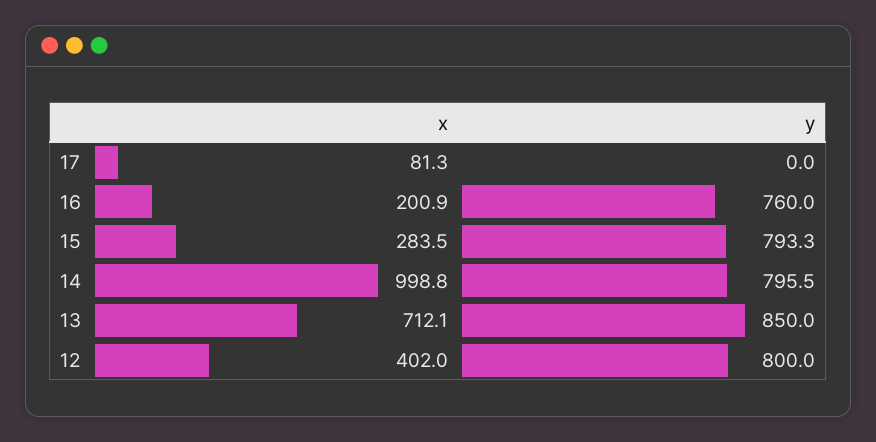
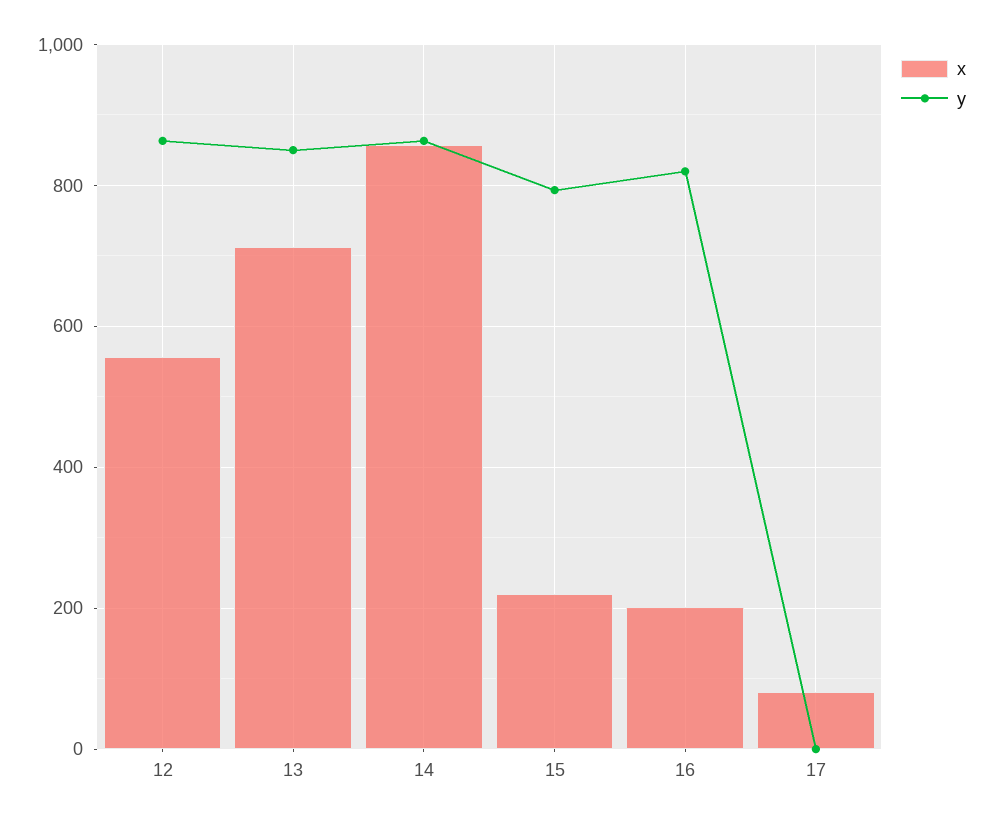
y, 16: 760 -> 820
x, 15: 283.5 -> 220
x, 14: 998.8 -> 860
y, 14: 795.5 -> 860
x, 12: 402 -> 560
y, 12: 800 -> 860

